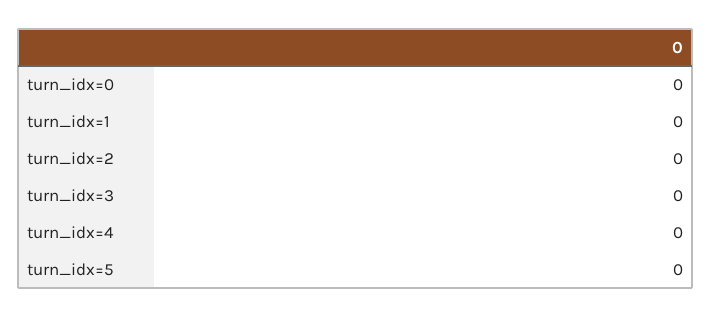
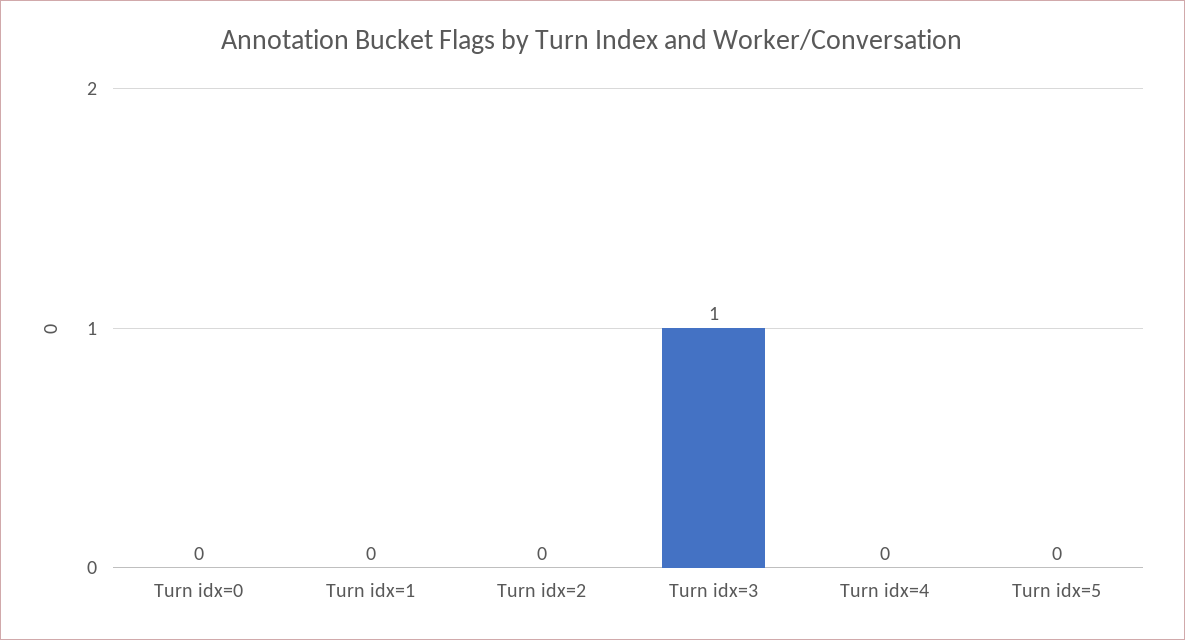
turn_idx=3: 0 -> 1

